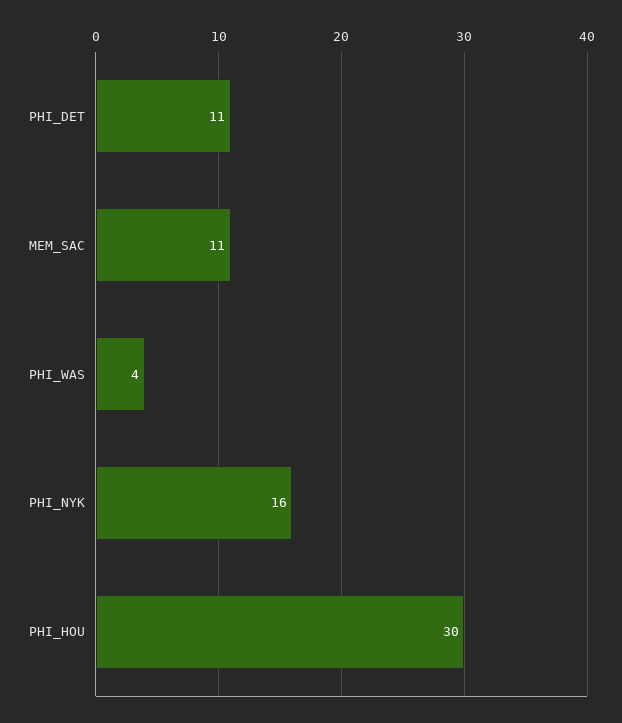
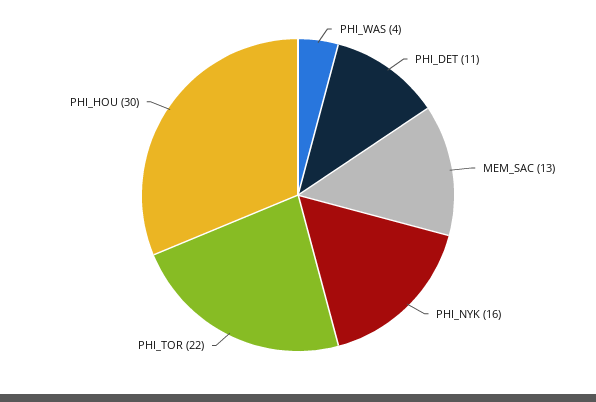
MEM_SAC: 11 -> 13
PHI_TOR: none -> 22

